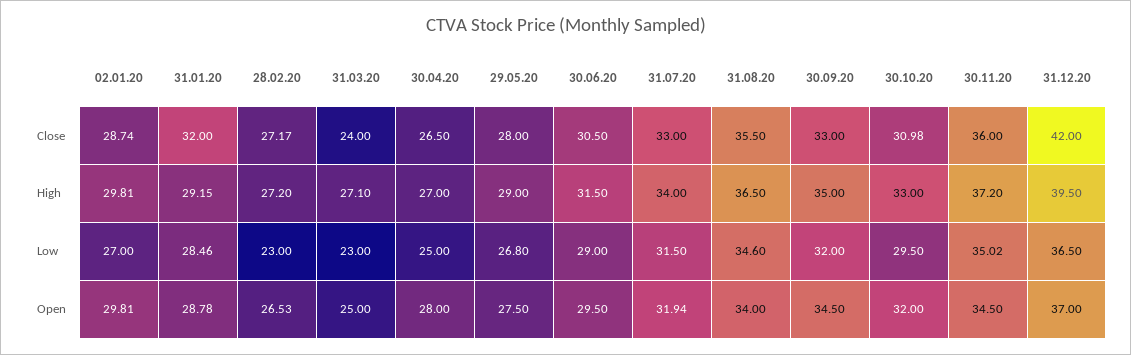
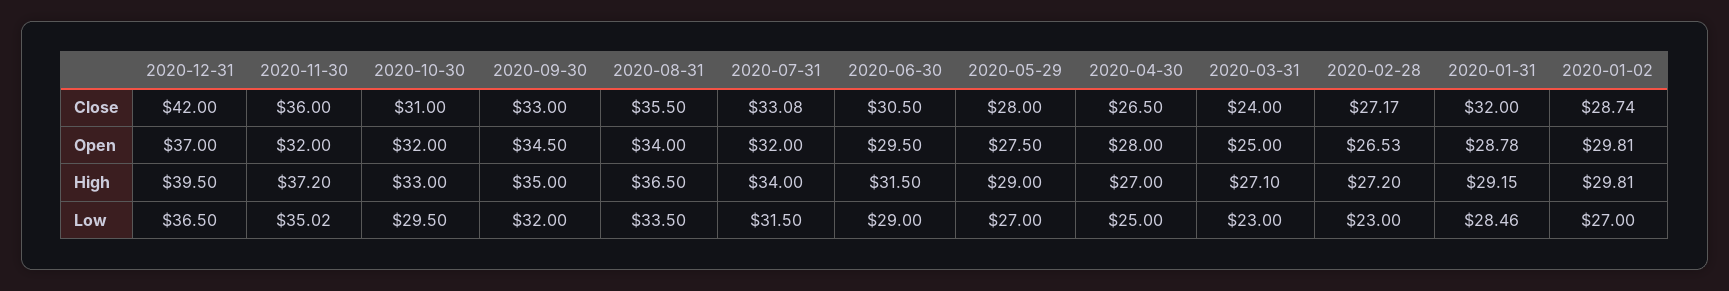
31.07.20, Close: 33 -> 33.08
30.10.20, Close: 30.98 -> 31
29.05.20, Low: 26.8 -> 27
31.08.20, Low: 34.6 -> 33.5
31.07.20, Open: 31.94 -> 32
30.11.20, Open: 34.5 -> 32

